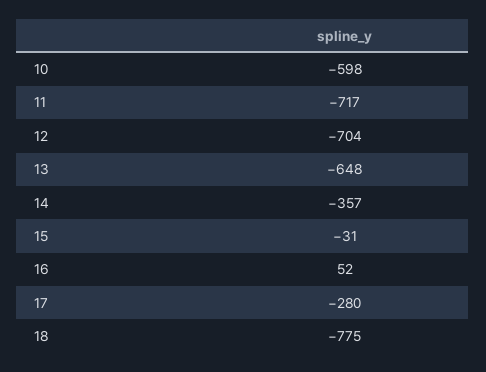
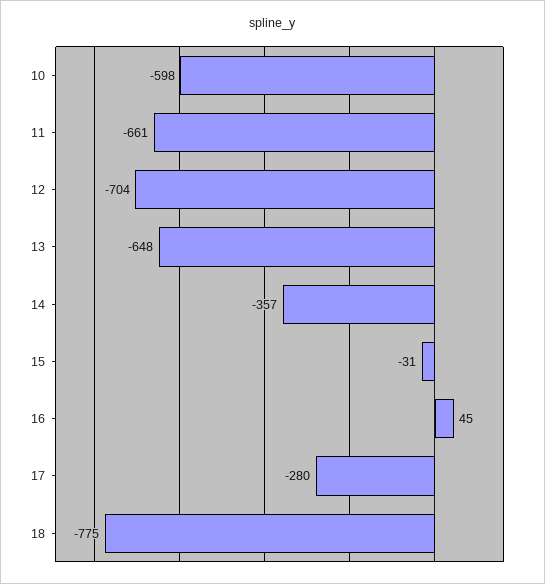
11: -717 -> -661
16: 52 -> 45

